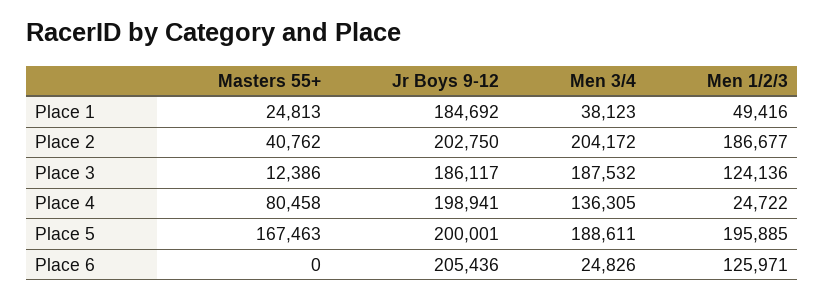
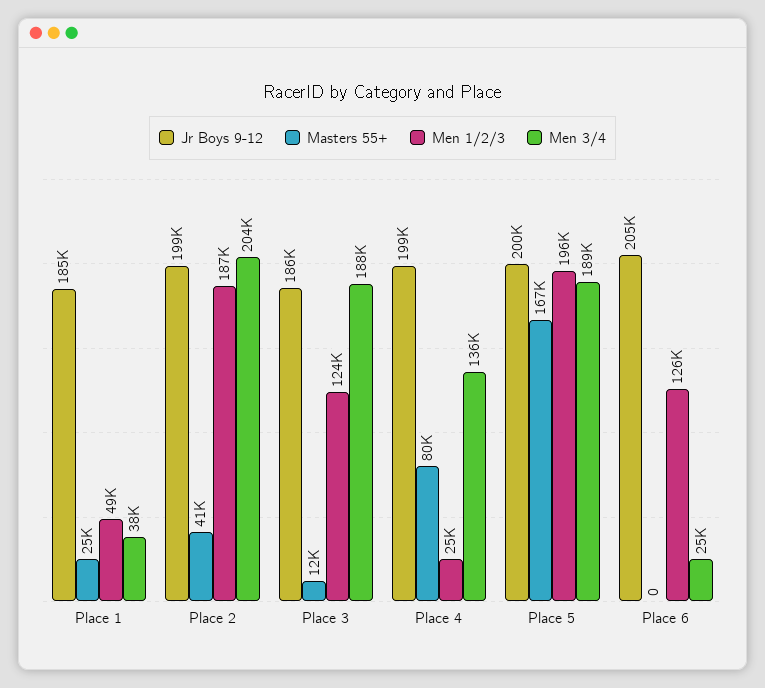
Jr Boys 9-12, Place 2: 202750 -> 199000

